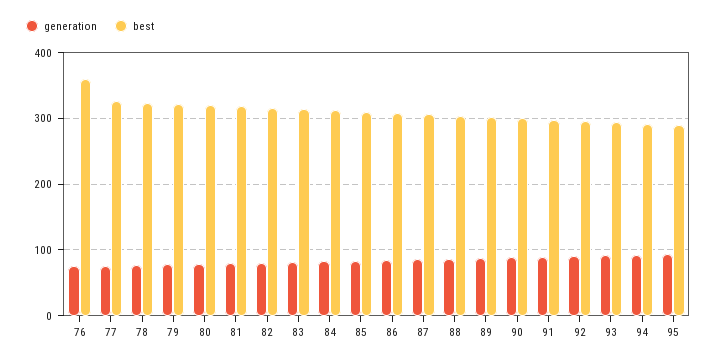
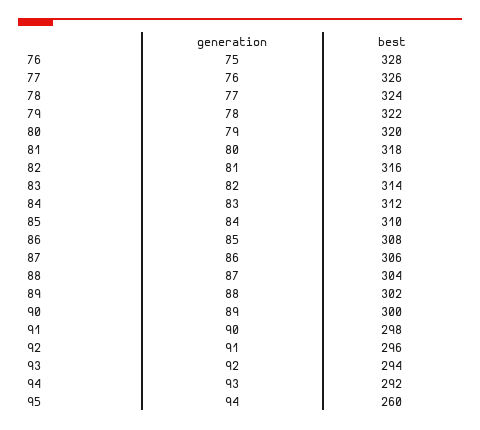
best, 76: 360 -> 328
best, 95: 290 -> 260

